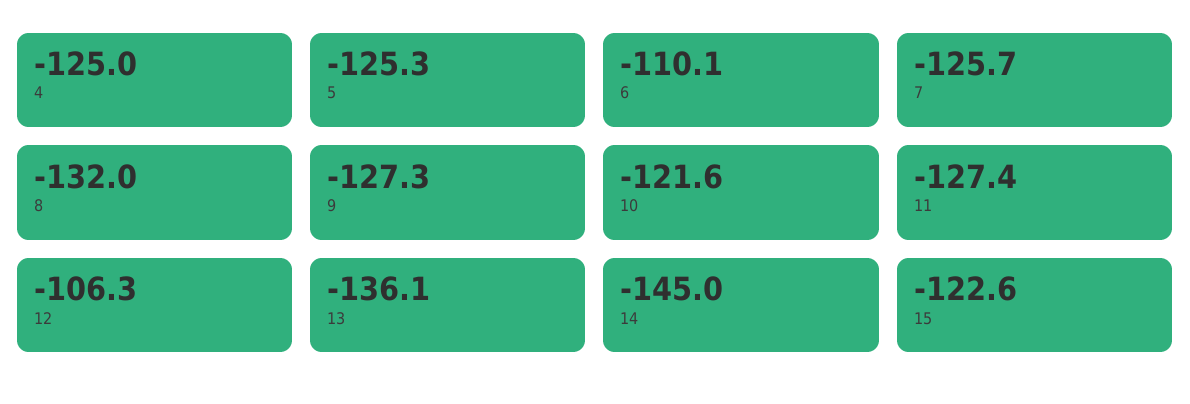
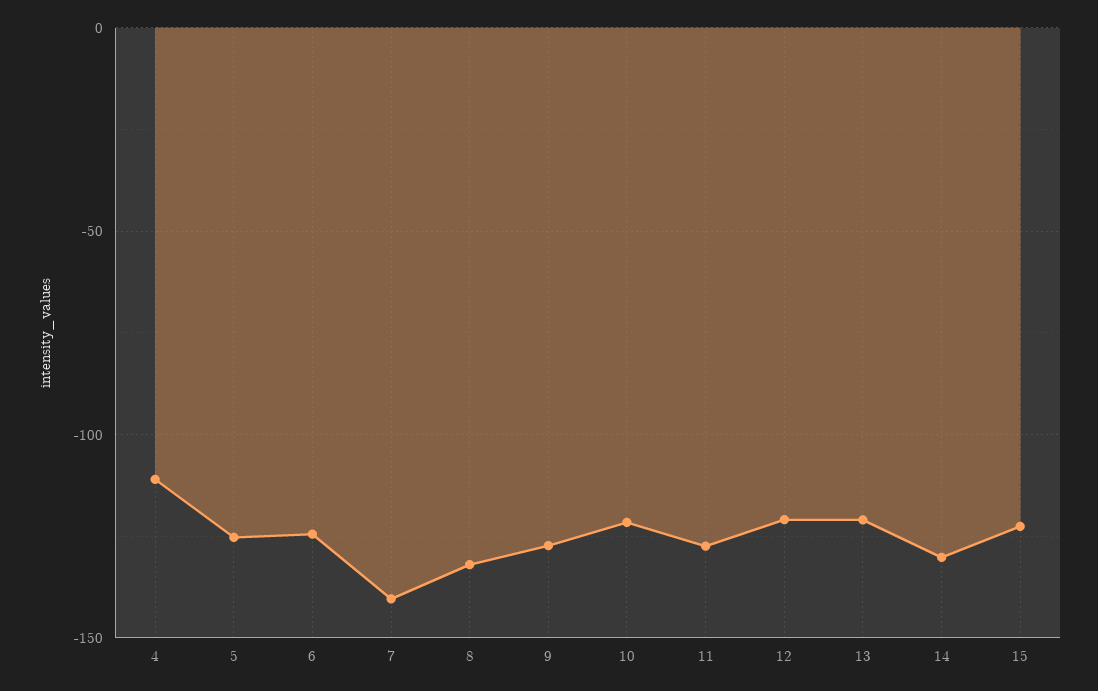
4: -125 -> -110
6: -110.1 -> -125
7: -125.7 -> -140
12: -106.3 -> -120
13: -136.1 -> -120
14: -145 -> -130

